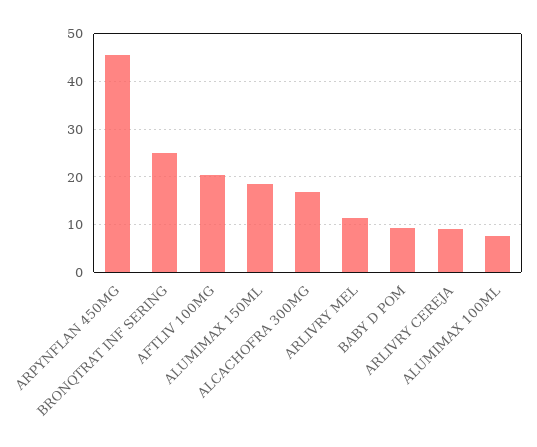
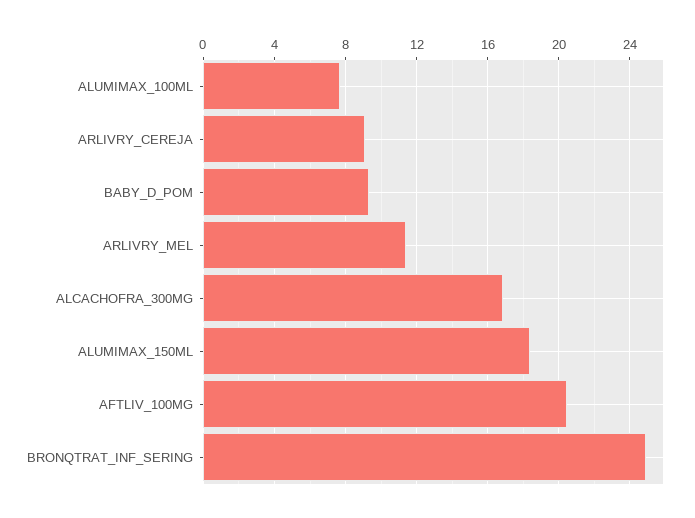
ARPYNFLAN 450MG: 46 -> none

